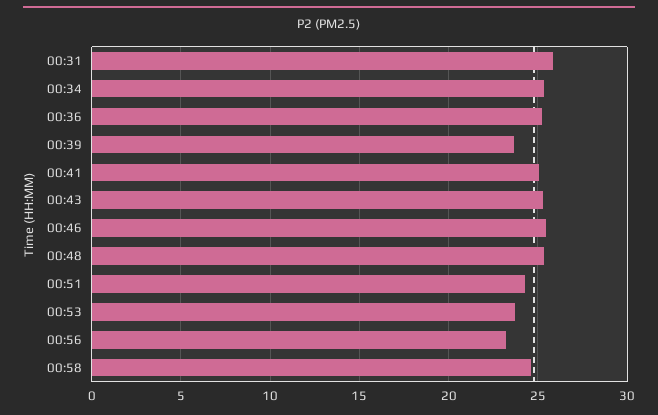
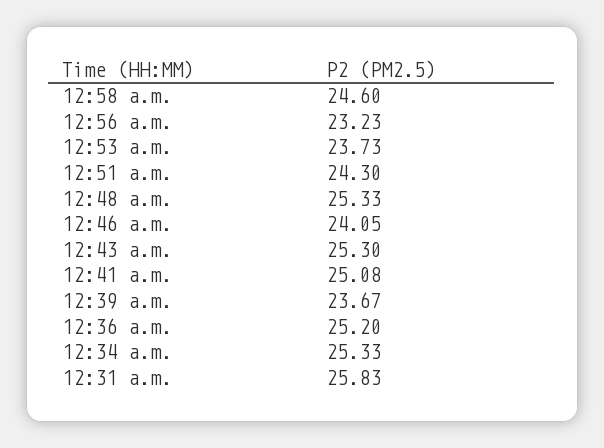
00:46: 25.5 -> 24.05

